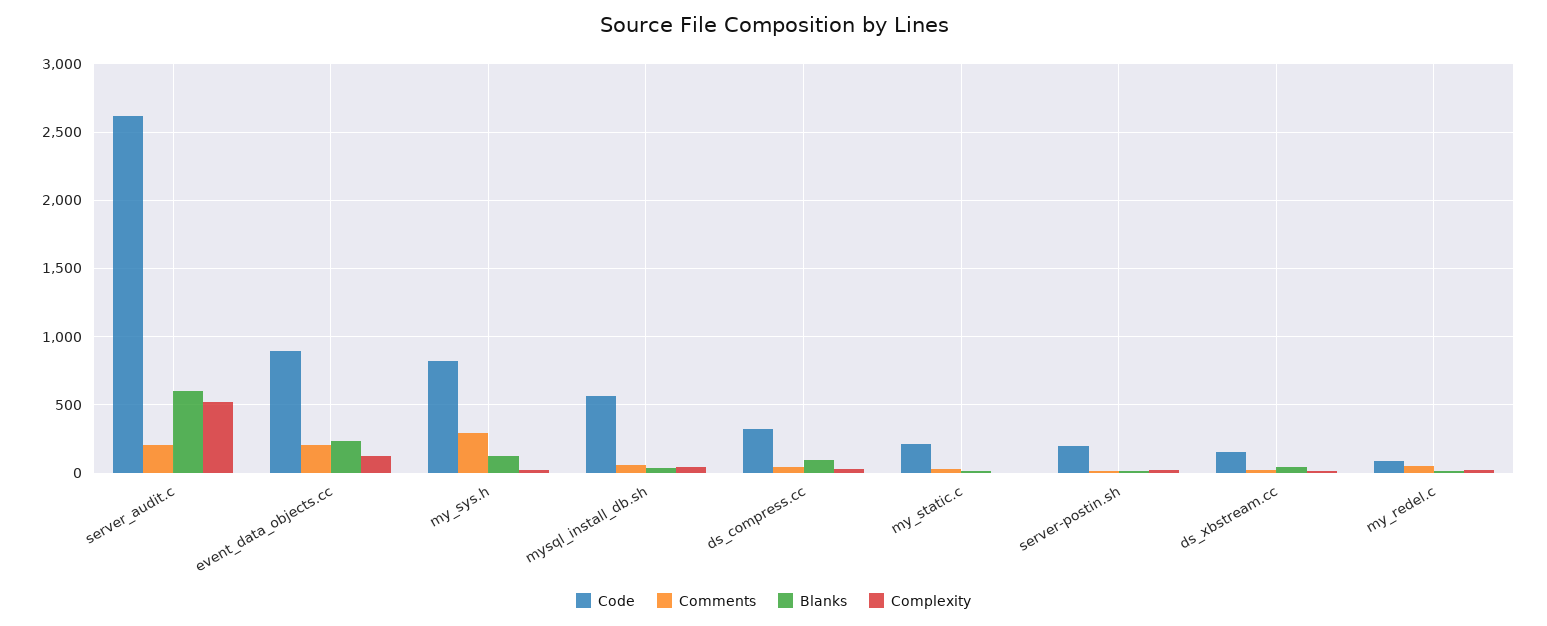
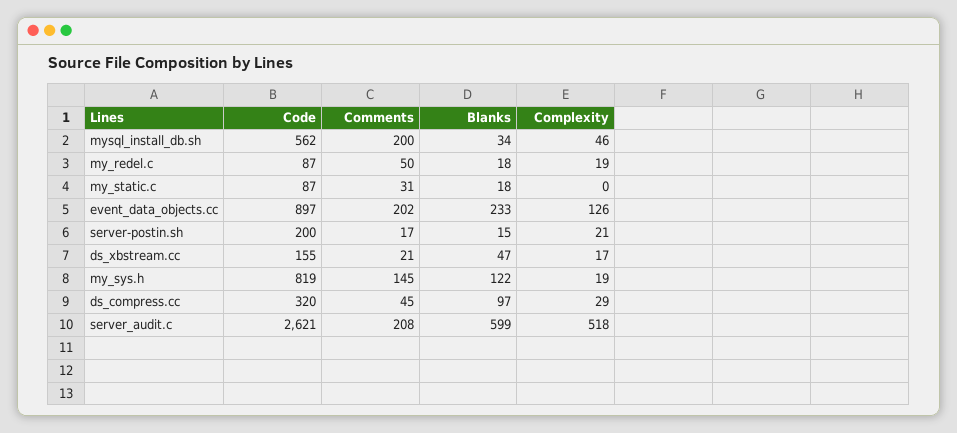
Comments, my_sys.h: 300 -> 145
Comments, mysql_install_db.sh: 50 -> 200
Code, my_static.c: 200 -> 87

